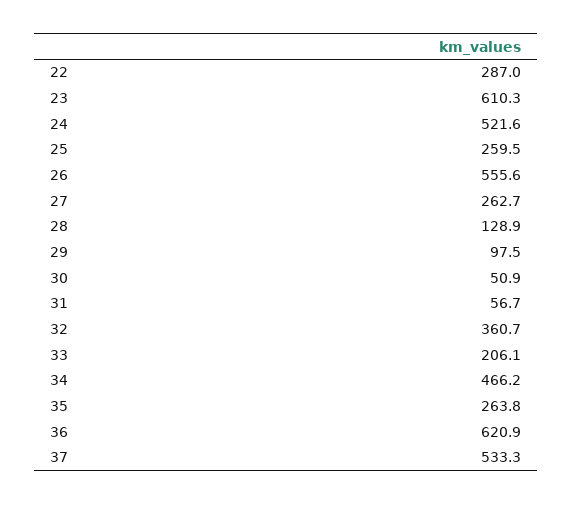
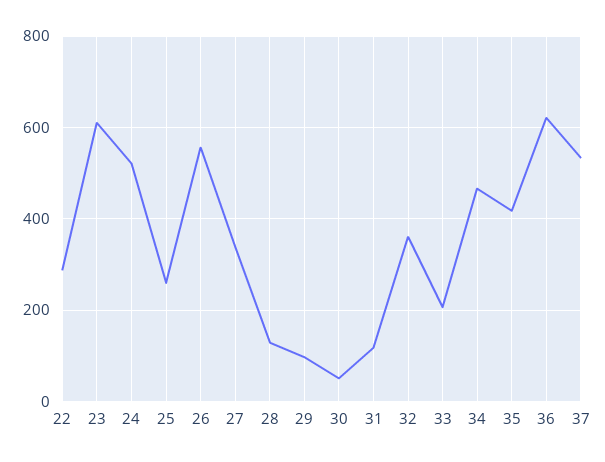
27: 262.7 -> 340
31: 56.7 -> 120
35: 263.8 -> 420

